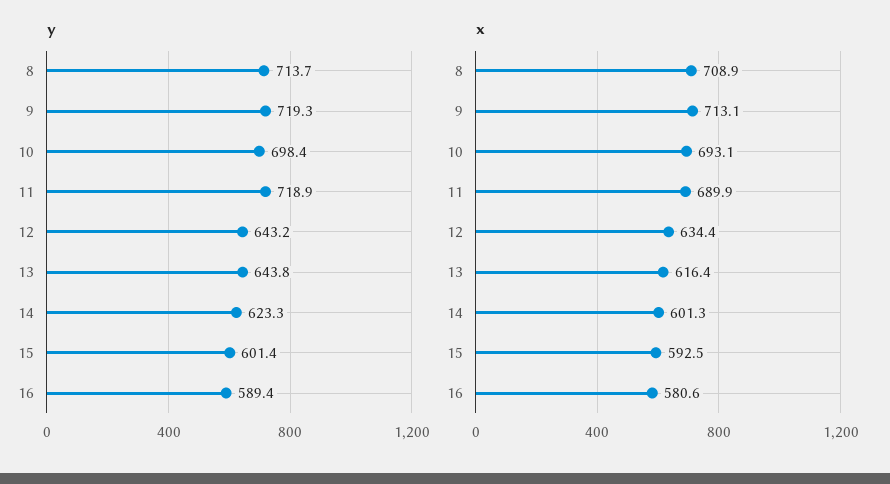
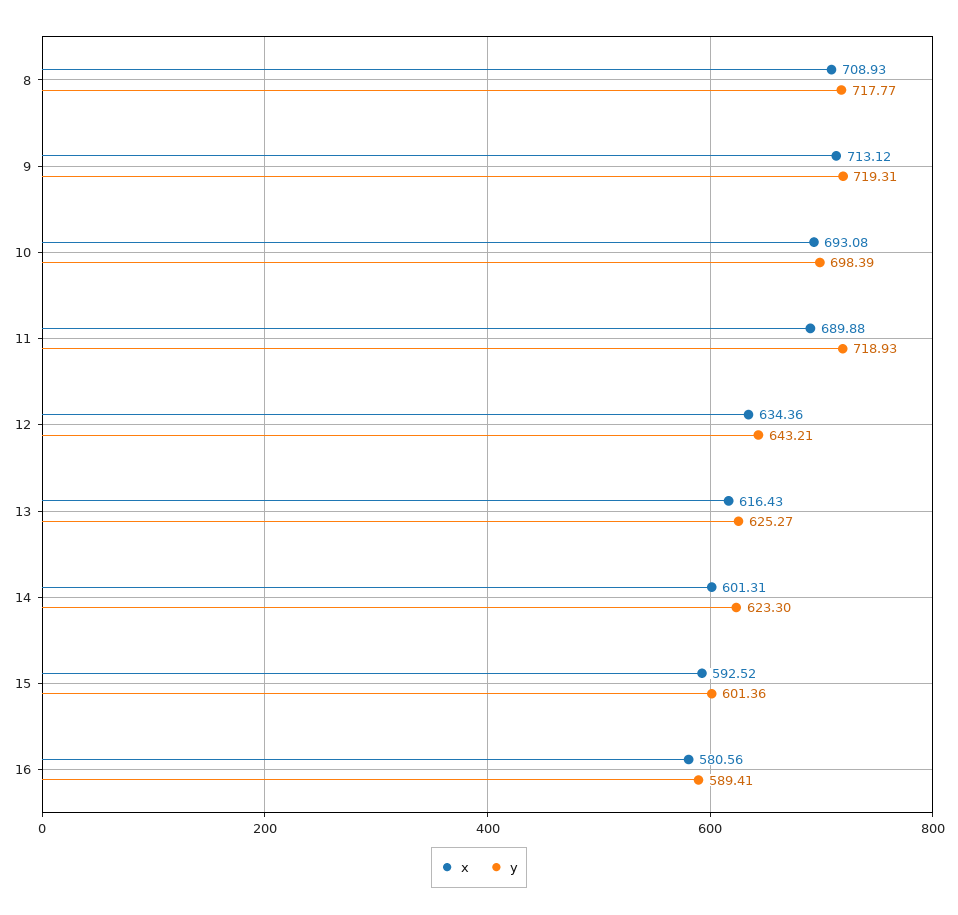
y, 8: 713.7 -> 717.77
y, 13: 643.8 -> 625.27

